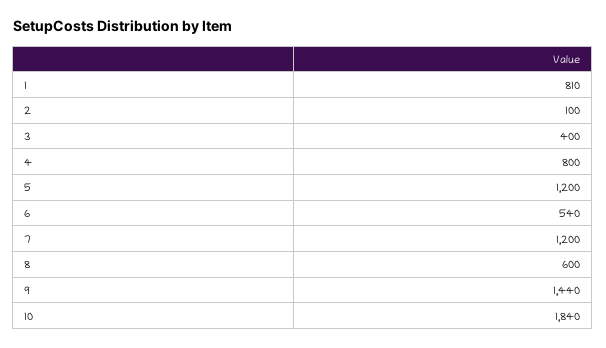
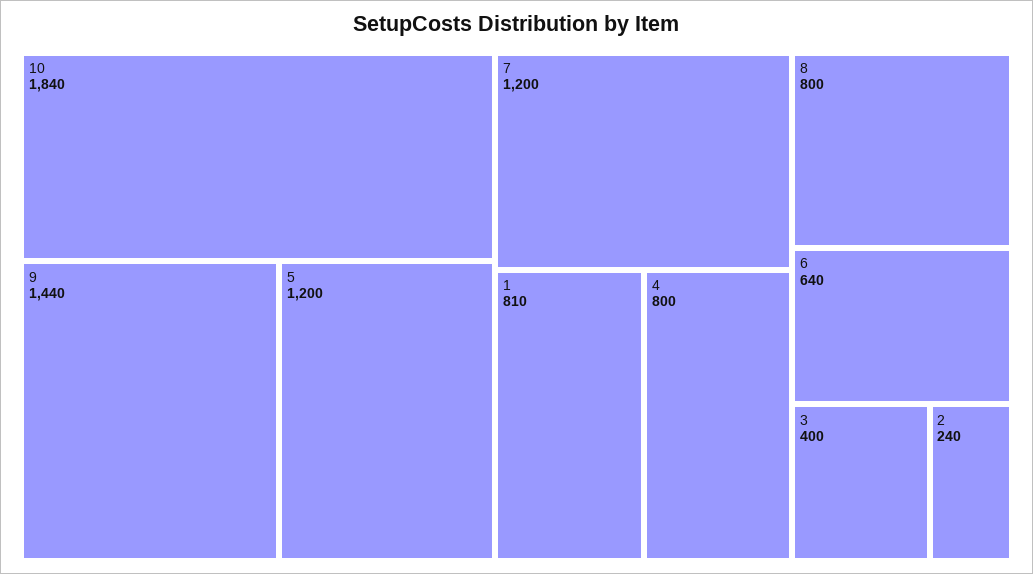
2: 100 -> 240
6: 540 -> 640
8: 600 -> 800

